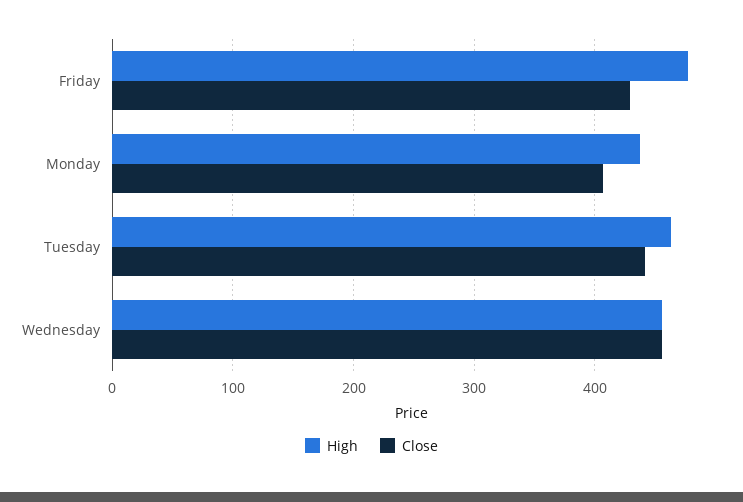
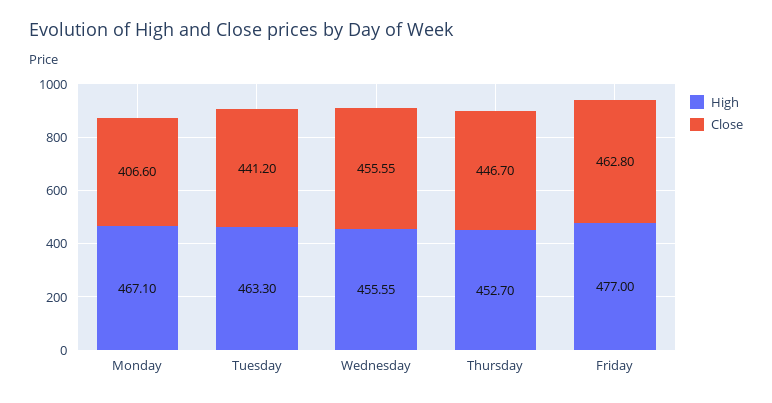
Close, Friday: 430 -> 462.8
High, Monday: 440 -> 467.1
High, Thursday: none -> 452.7
Close, Thursday: none -> 446.7

